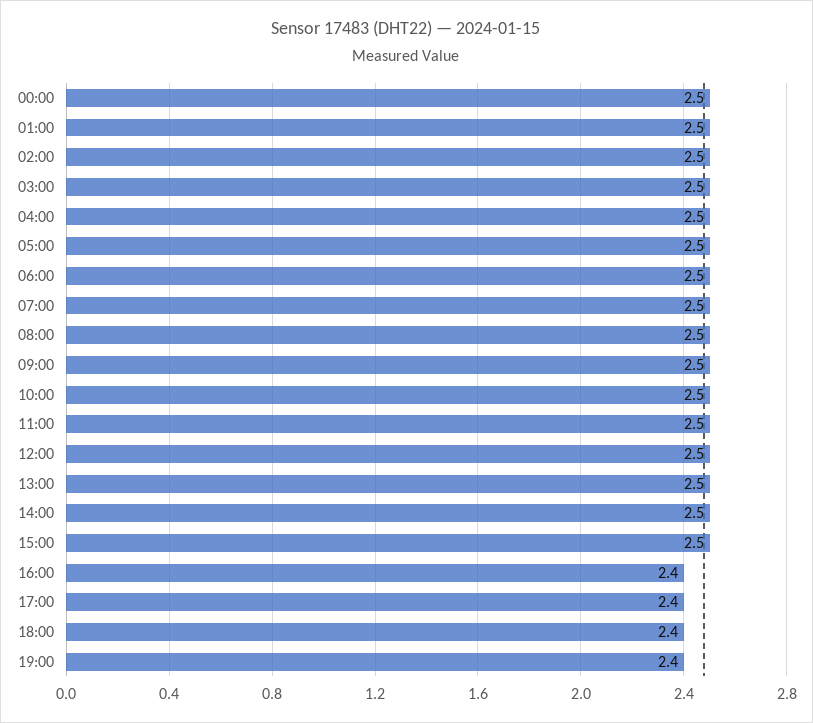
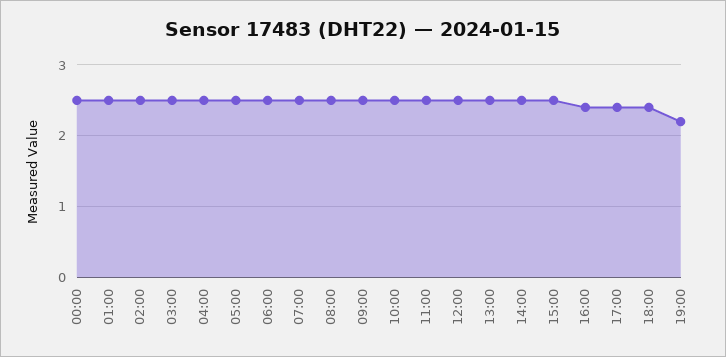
19:00: 2.4 -> 2.2

